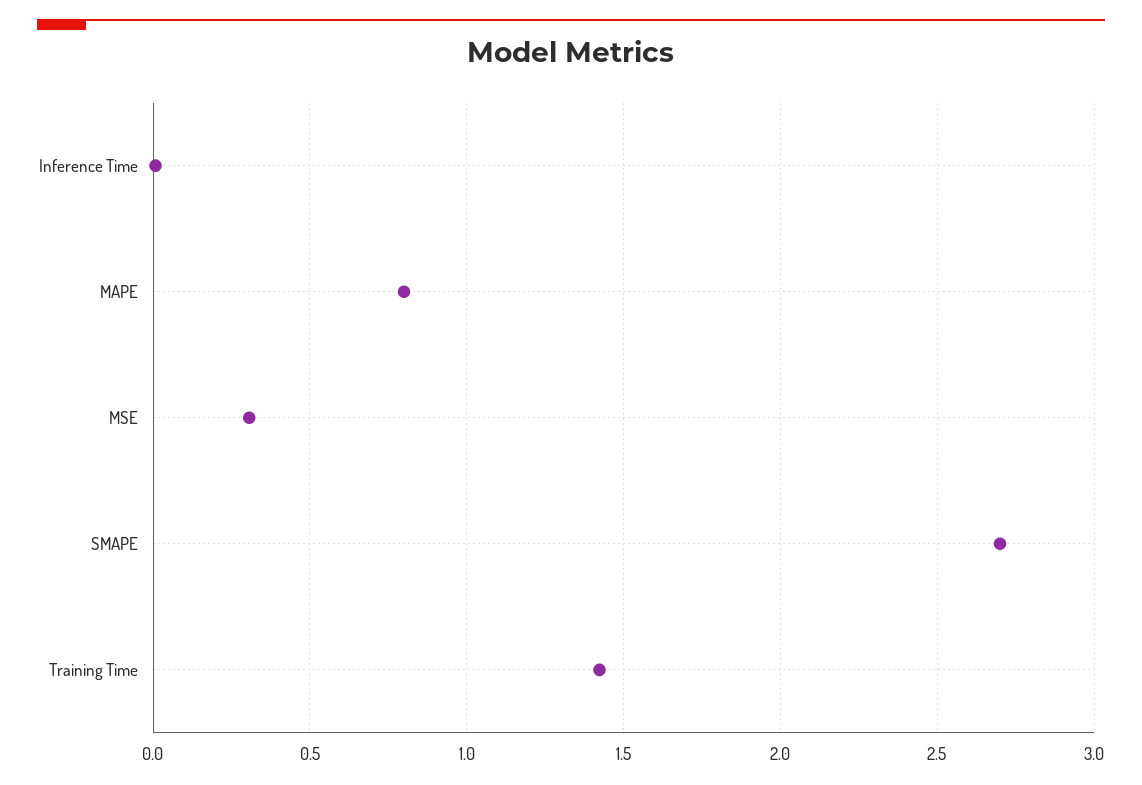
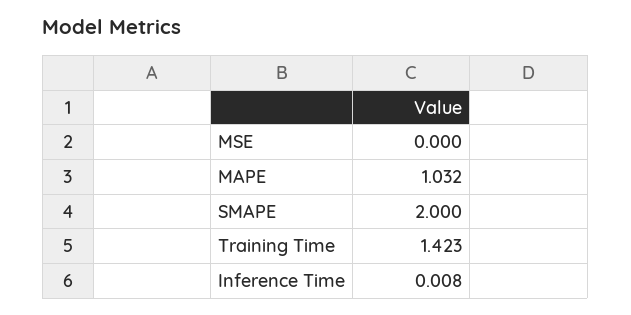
MAPE: 0.8 -> 1.032
MSE: 0.3 -> 0
SMAPE: 2.7 -> 2

